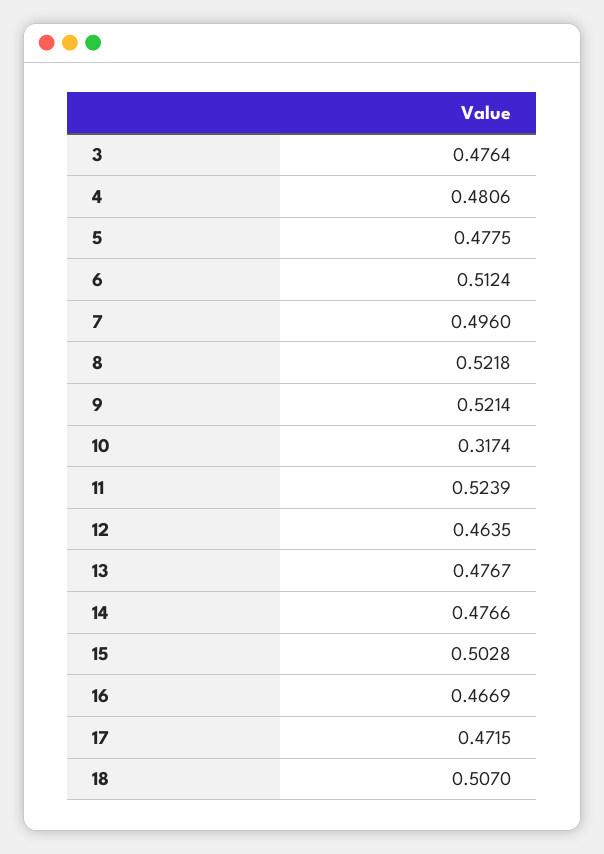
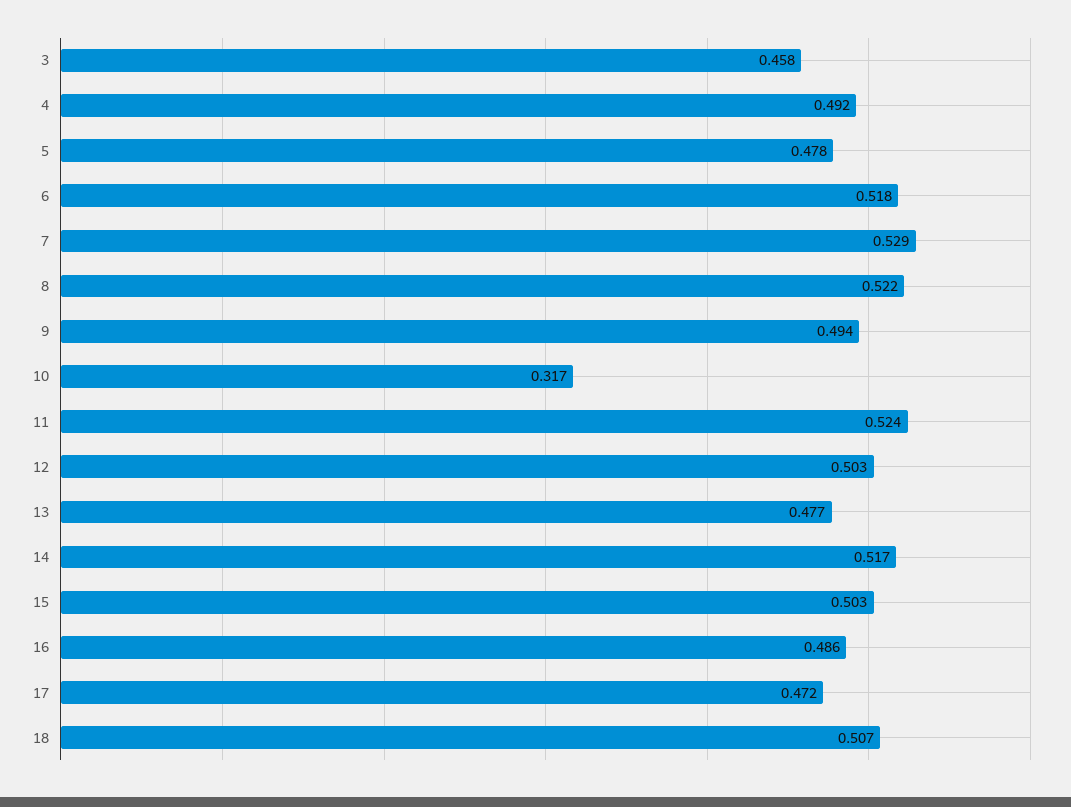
3: 0.4764 -> 0.458
4: 0.4806 -> 0.492
6: 0.5124 -> 0.518
7: 0.496 -> 0.529
9: 0.5214 -> 0.494
12: 0.4635 -> 0.503
14: 0.4766 -> 0.517
16: 0.4669 -> 0.486

